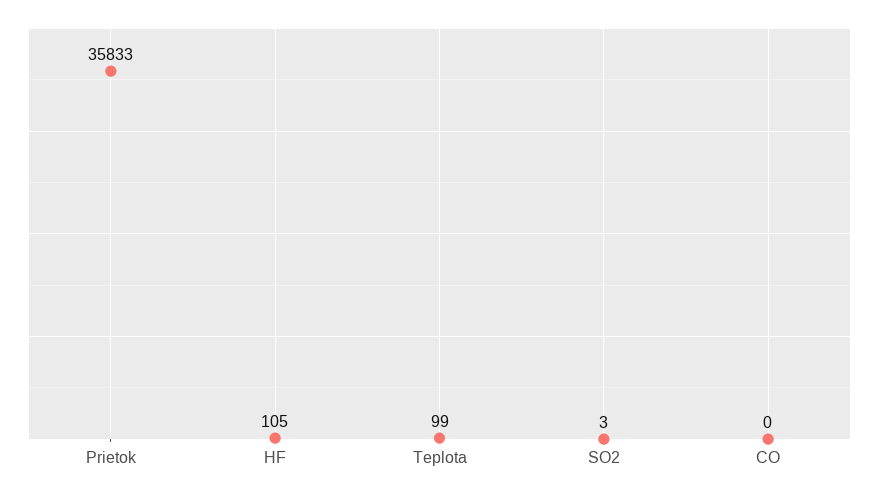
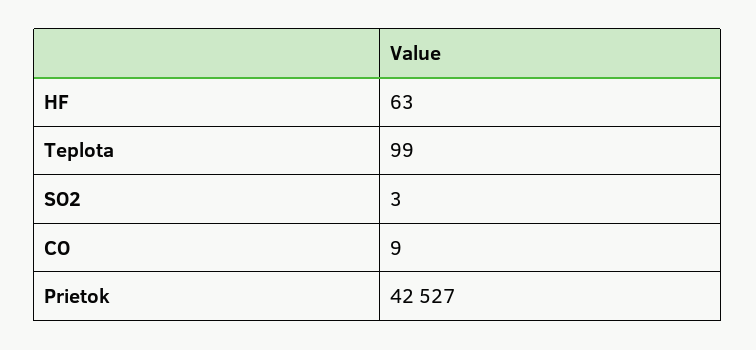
Prietok: 35833 -> 42527
HF: 105 -> 63
CO: 0 -> 9

